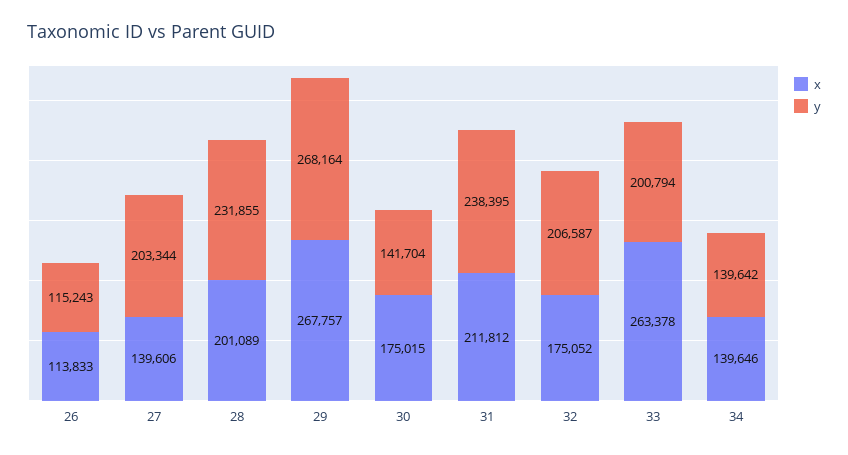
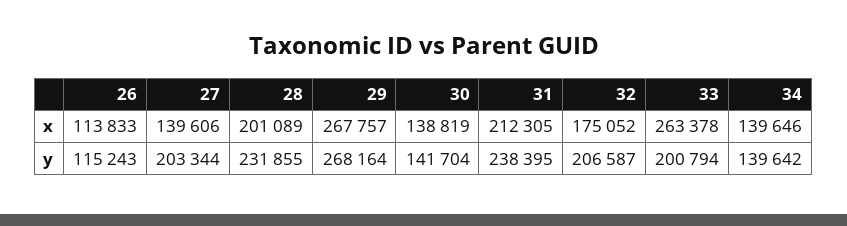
x, 30: 175015 -> 138819
x, 31: 211812 -> 212305

